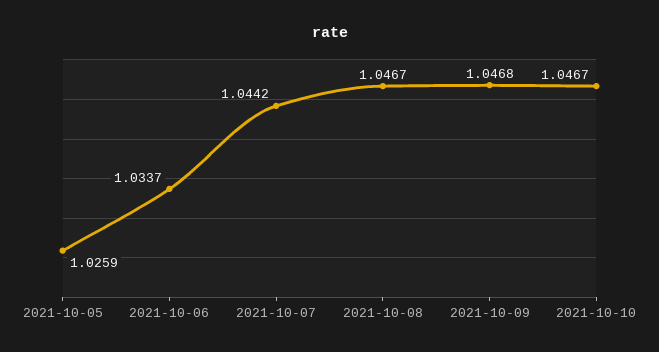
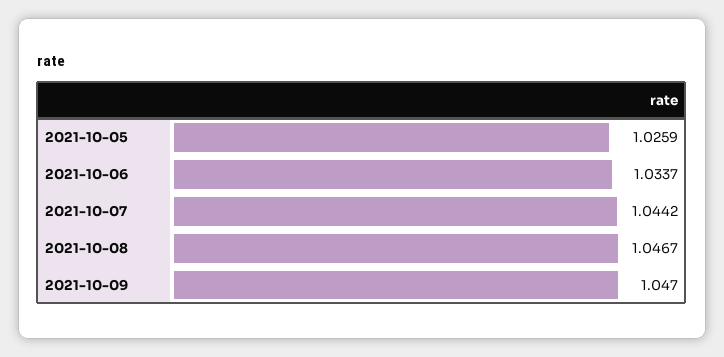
2021-10-09: 1.0468 -> 1.047
2021-10-10: 1.0467 -> none

